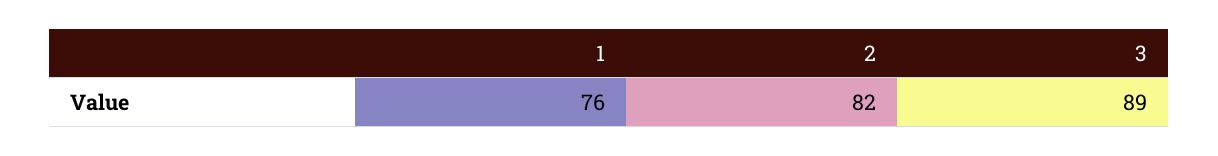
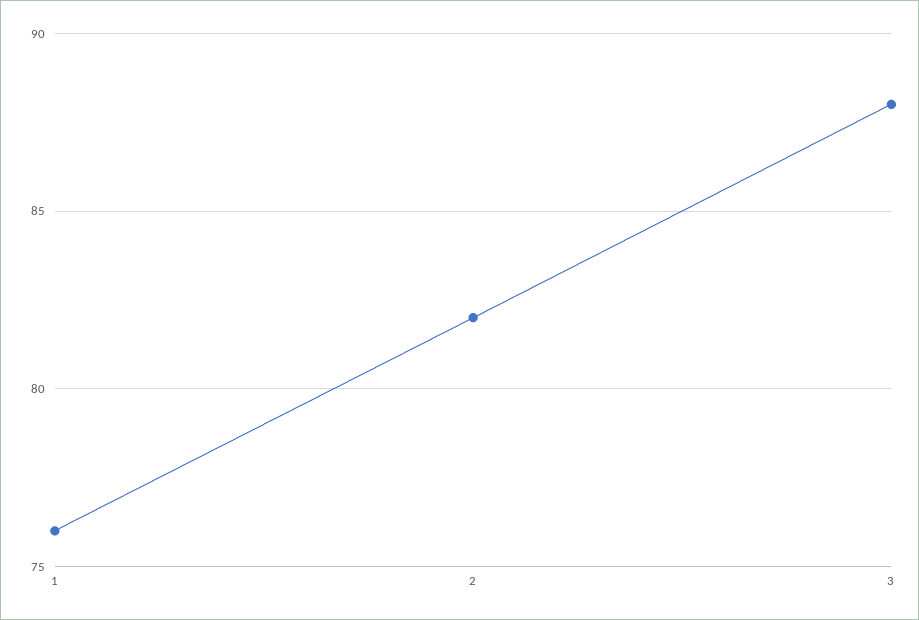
3: 89 -> 88

